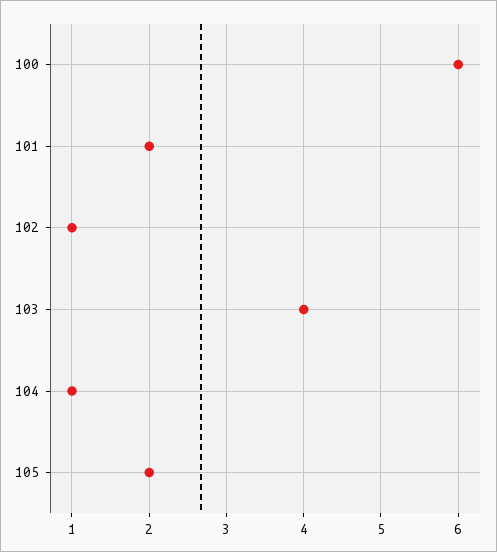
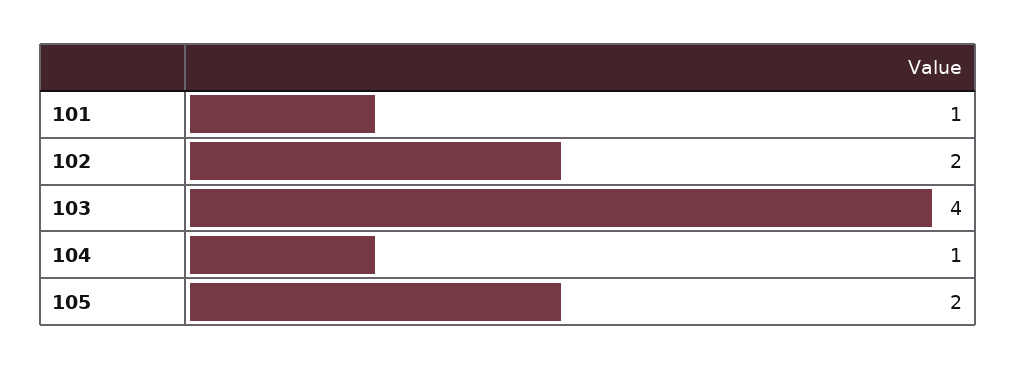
100: 6 -> none
101: 2 -> 1
102: 1 -> 2

